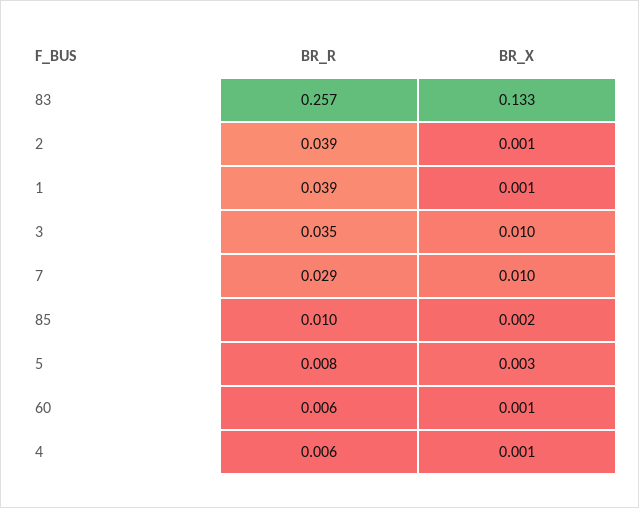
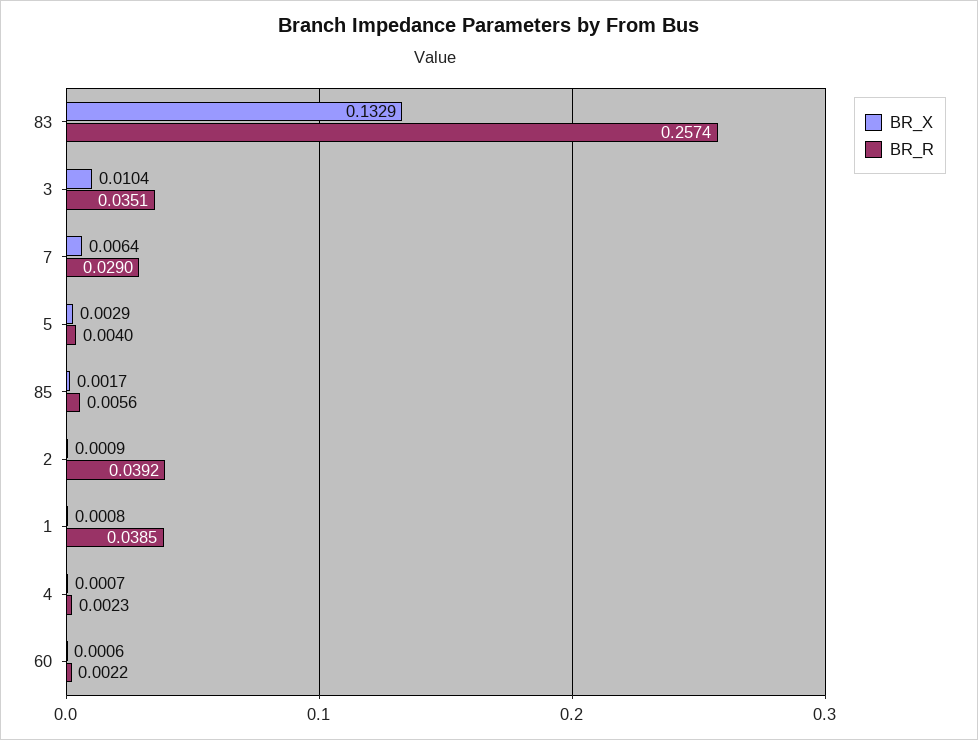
BR_X, 7: 0.01 -> 0.0064
BR_R, 85: 0.01 -> 0.0056
BR_R, 5: 0.008 -> 0.004
BR_R, 60: 0.006 -> 0.0022
BR_R, 4: 0.006 -> 0.0023

